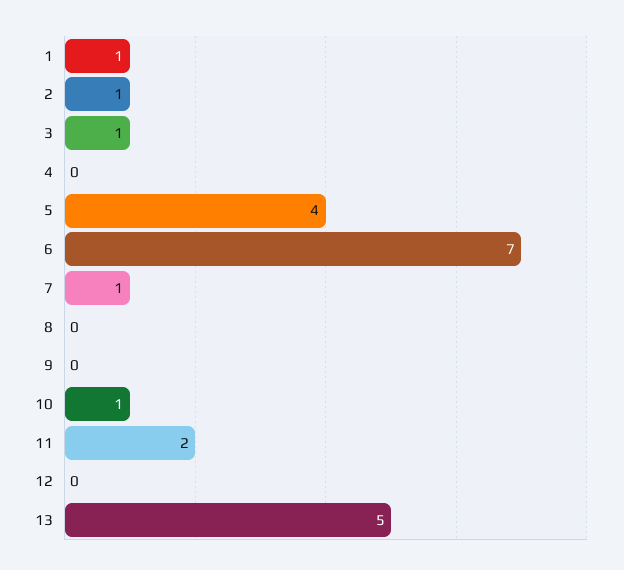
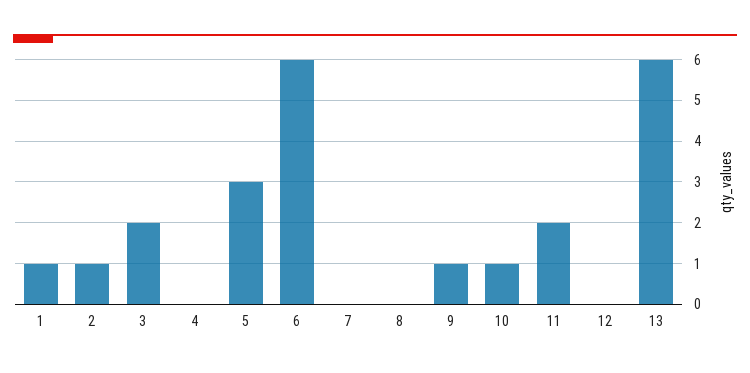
3: 1 -> 2
5: 4 -> 3
6: 7 -> 6
7: 1 -> 0
9: 0 -> 1
13: 5 -> 6

